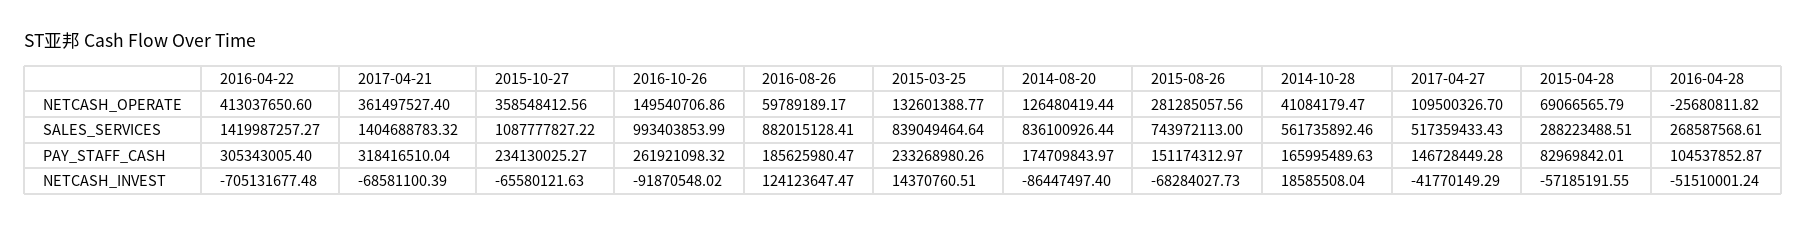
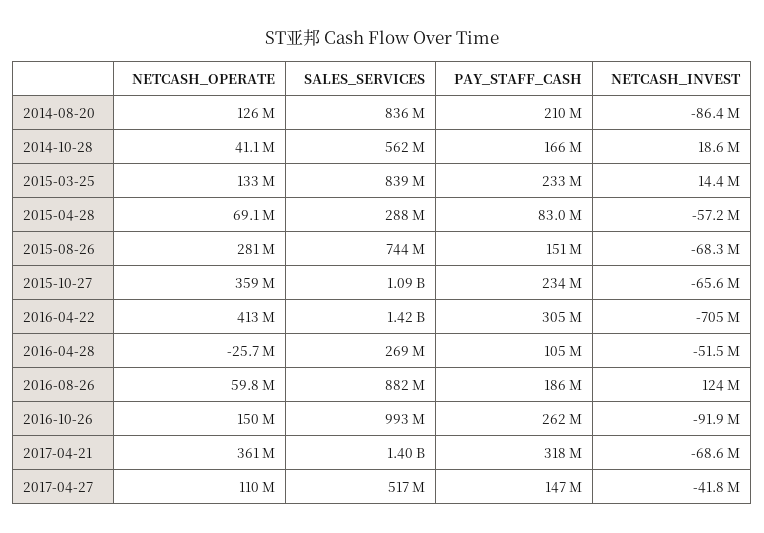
2014-08-20, PAY_STAFF_CASH: 174709843.97 -> 210000000

